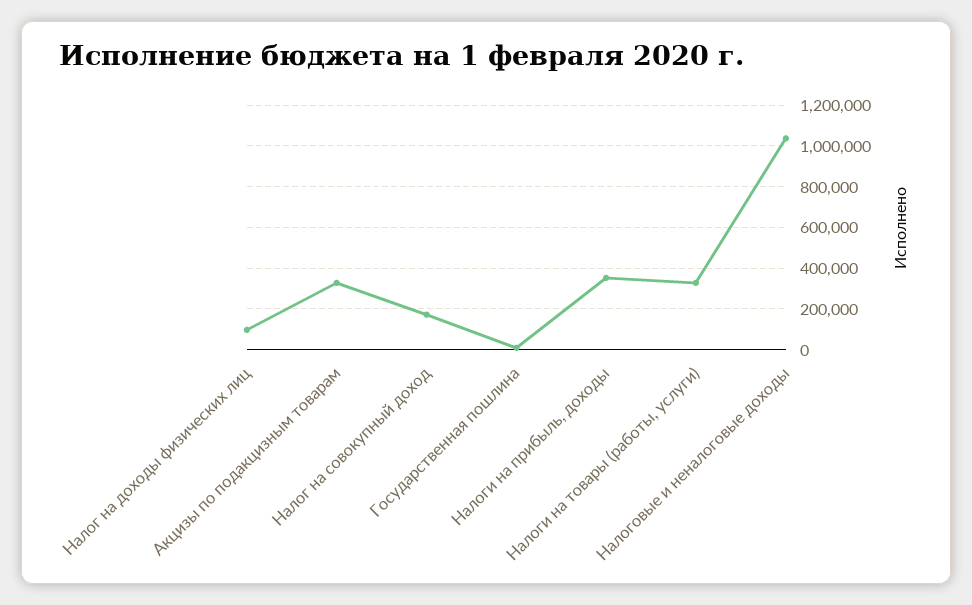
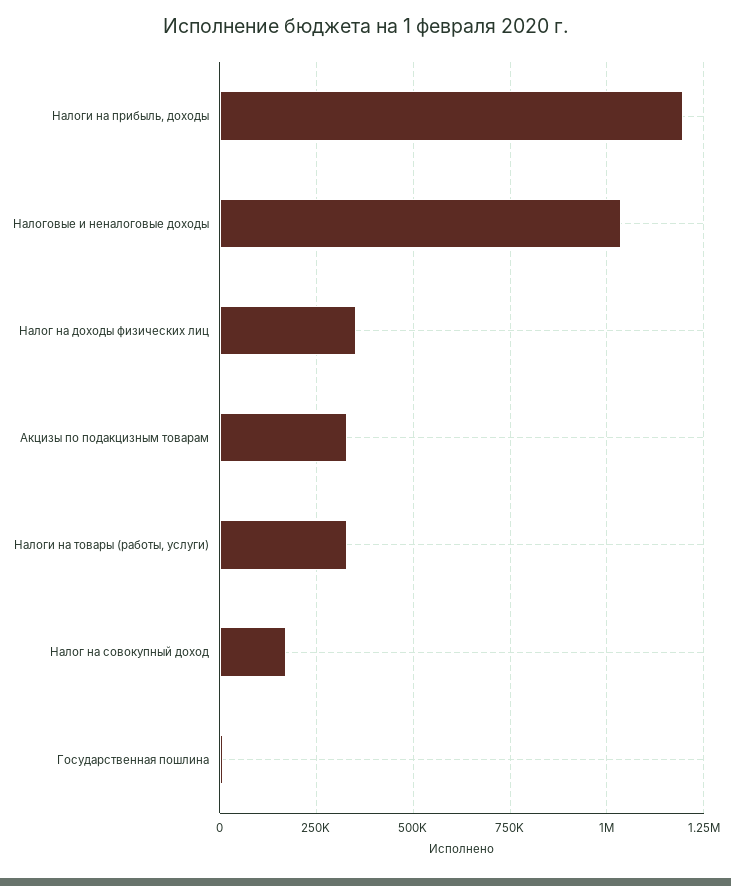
Налог на доходы физических лиц: 100000 -> 350000
Налоги на прибыль, доходы: 350000 -> 1200000

